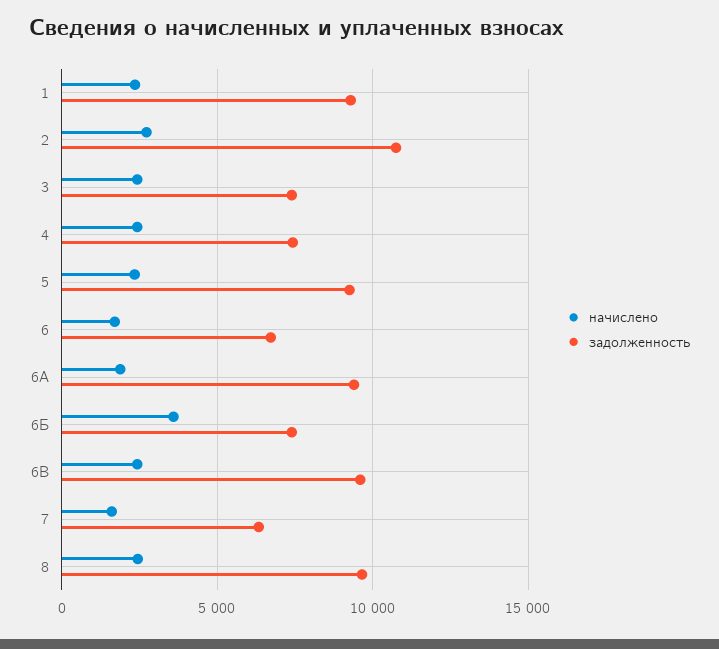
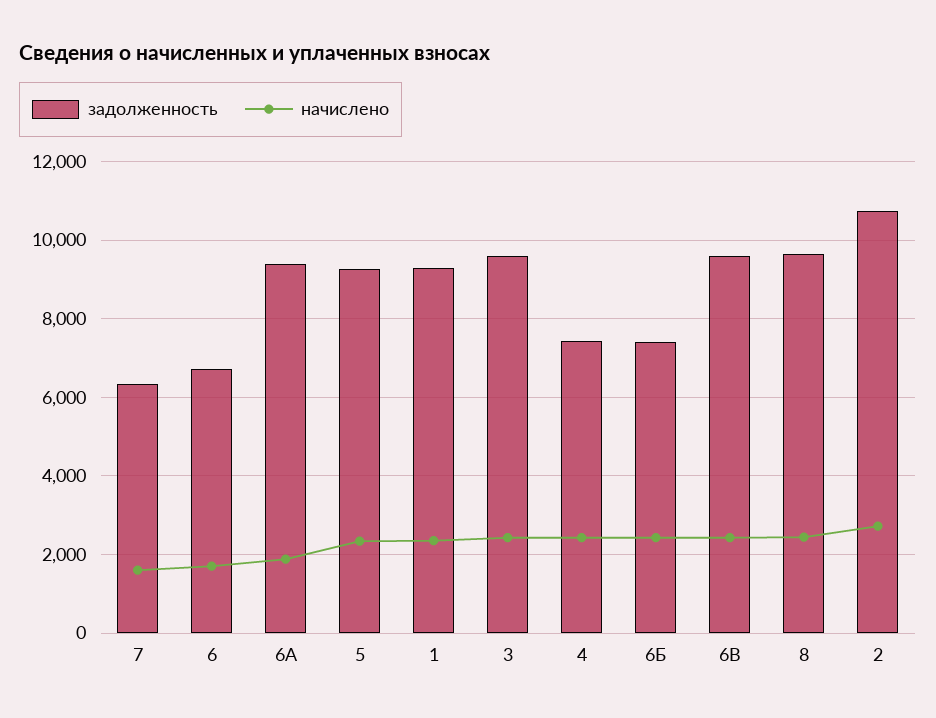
задолженность, 3: 7500 -> 9600
начислено, 6Б: 3500 -> 2400

